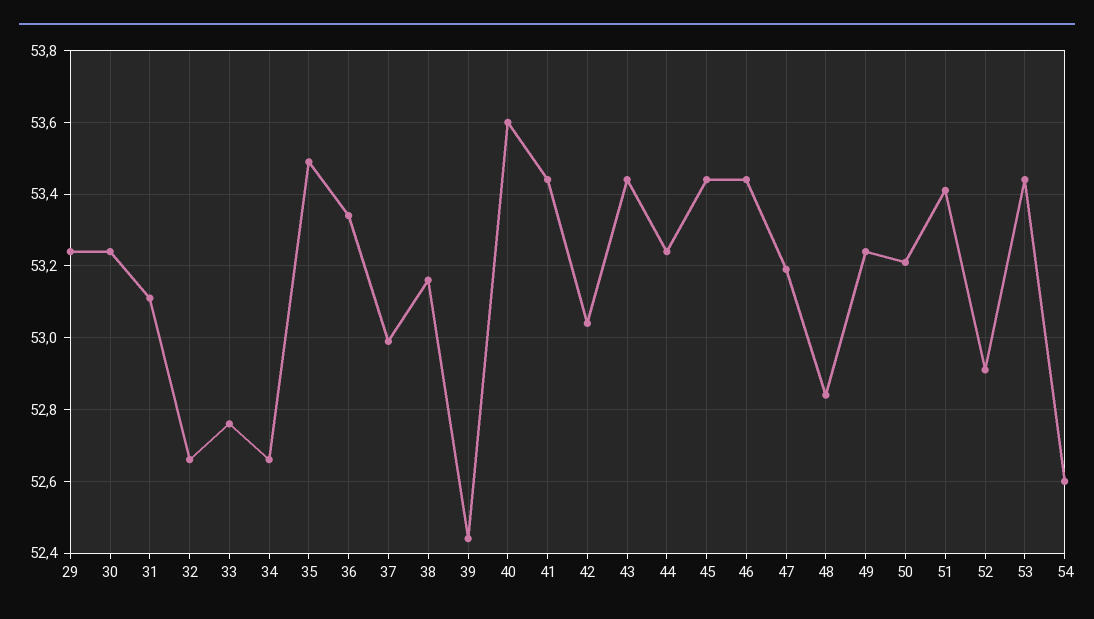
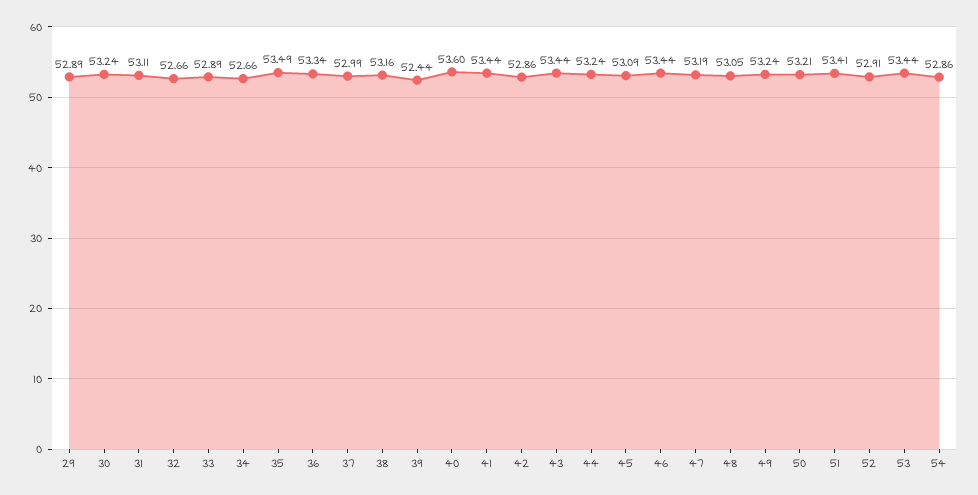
29: 53.25 -> 52.89
33: 52.75 -> 52.89
42: 53.05 -> 52.86
45: 53.45 -> 53.09
48: 52.85 -> 53.05
54: 52.6 -> 52.86

